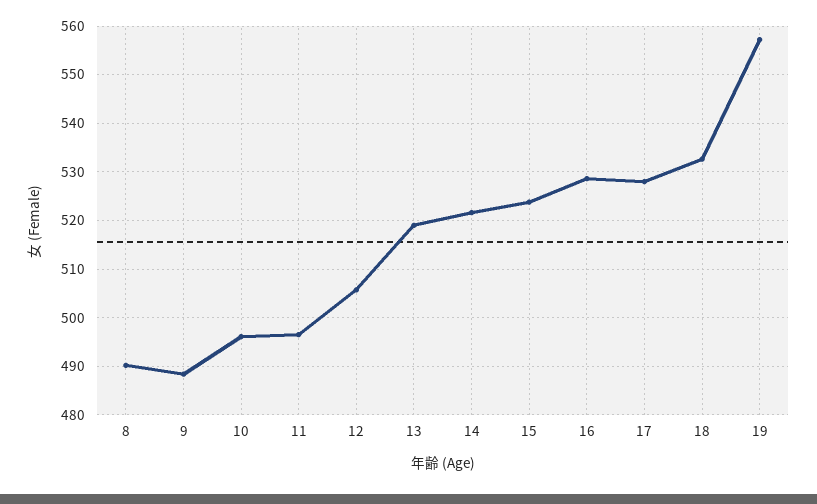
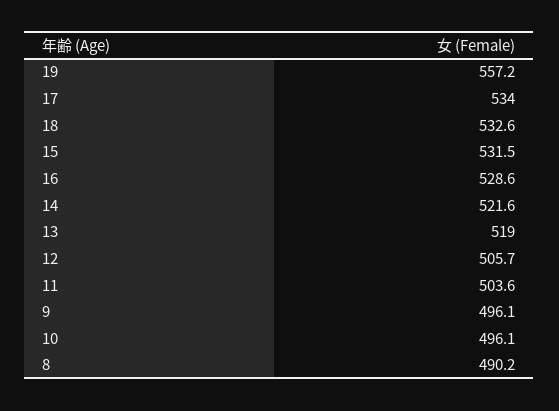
9: 488 -> 496.1
11: 496 -> 503.6
15: 524 -> 531.5
17: 528 -> 534

